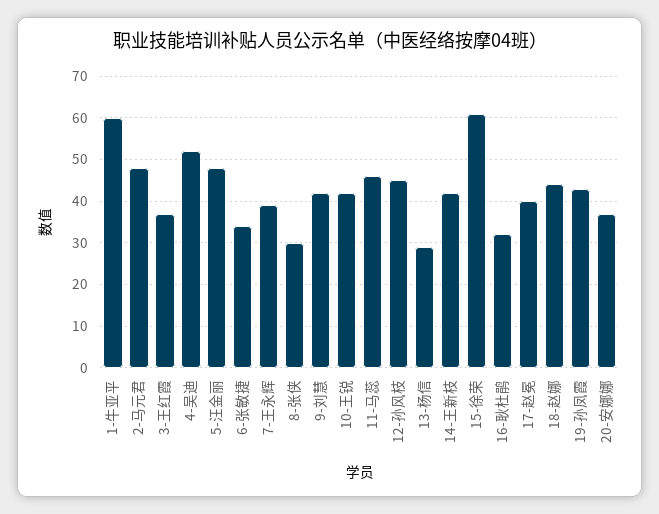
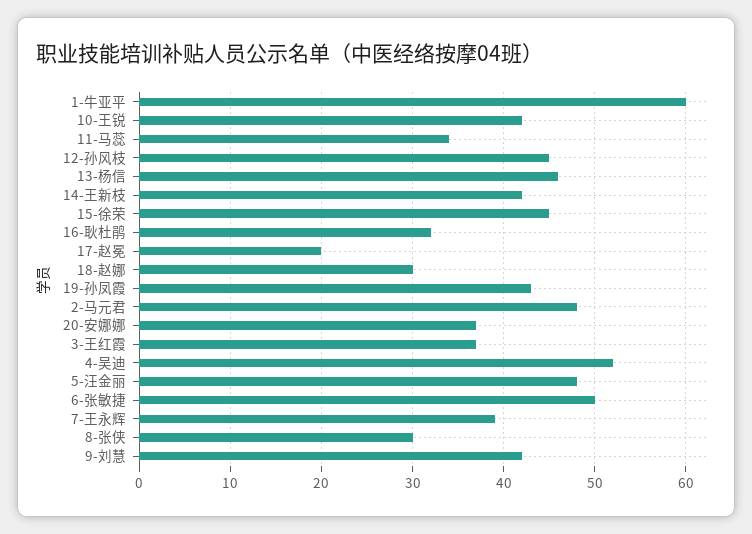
6-张敏捷: 35 -> 50
11-马蕊: 45 -> 34
13-杨信: 30 -> 46
15-徐荣: 60 -> 45
17-赵冕: 40 -> 20
18-赵娜: 45 -> 30

